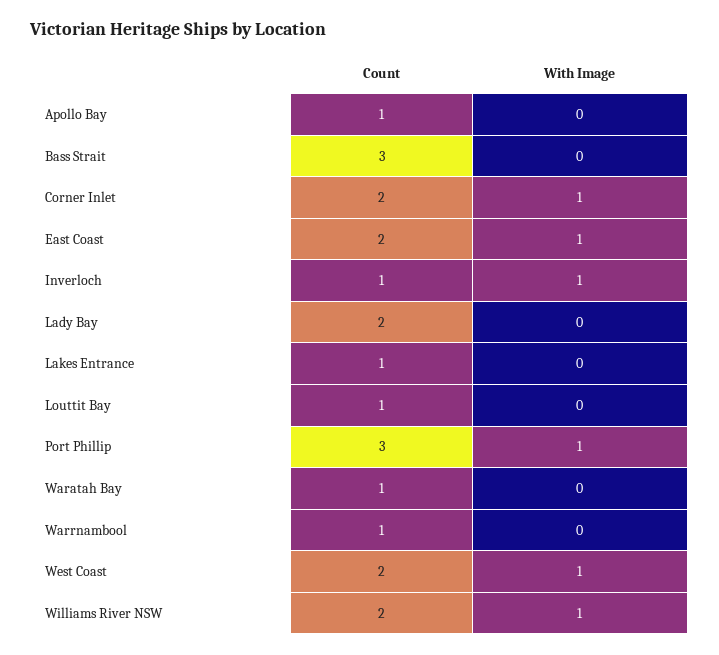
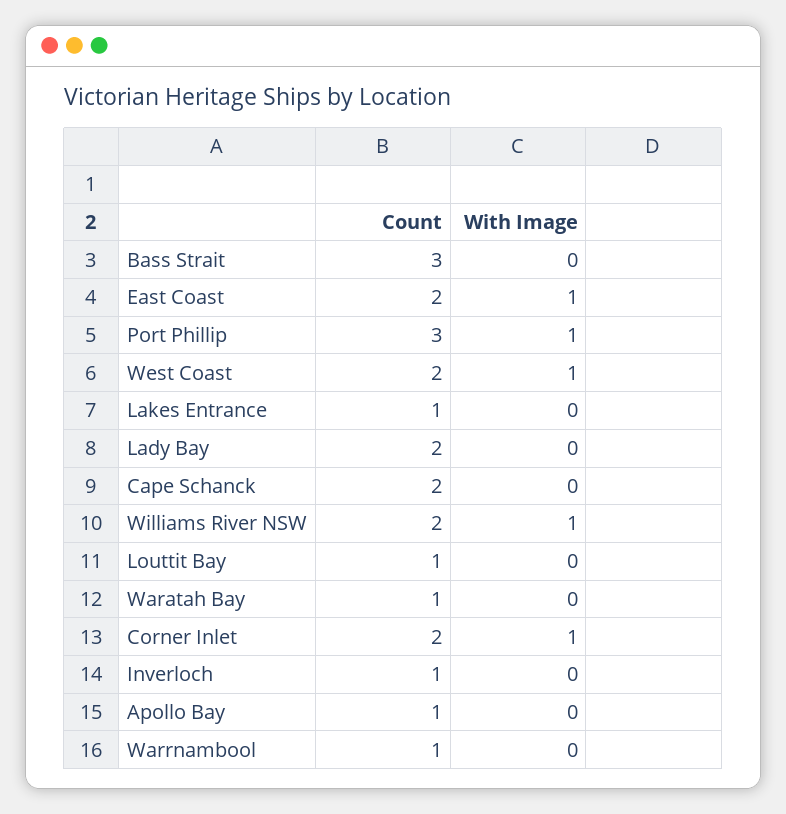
With Image, Inverloch: 1 -> 0
Count, Cape Schanck: none -> 2
With Image, Cape Schanck: none -> 0

